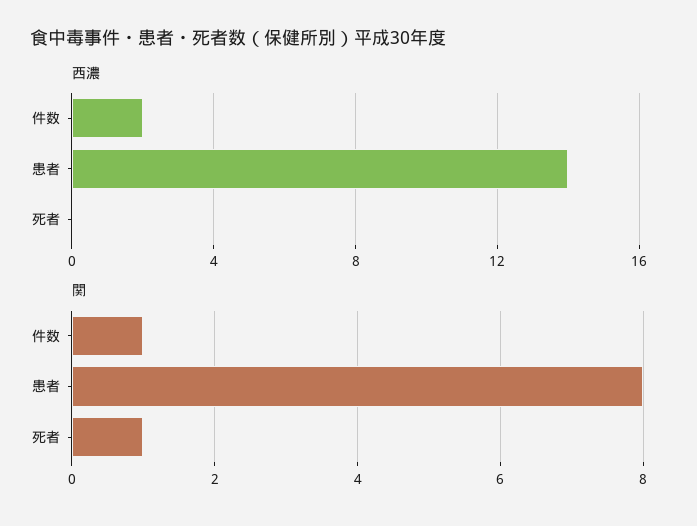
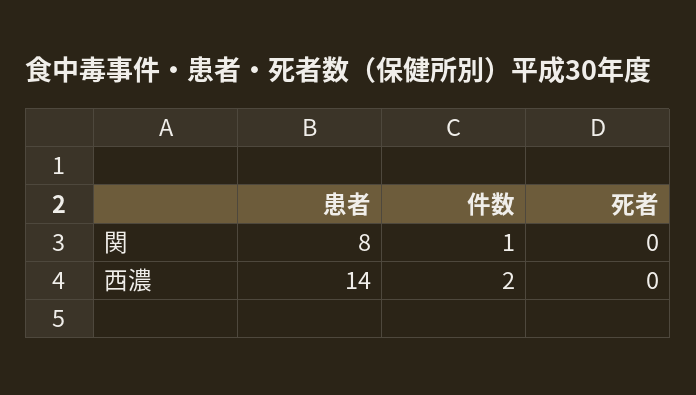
関, 死者: 1 -> 0

